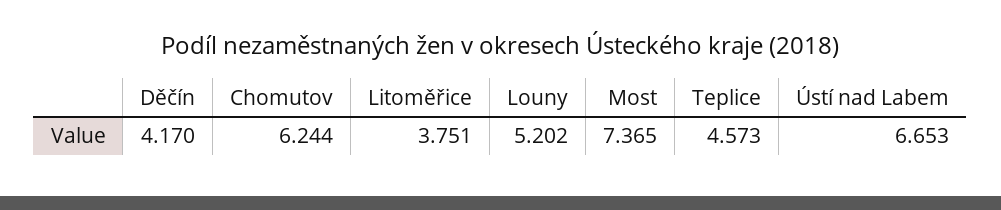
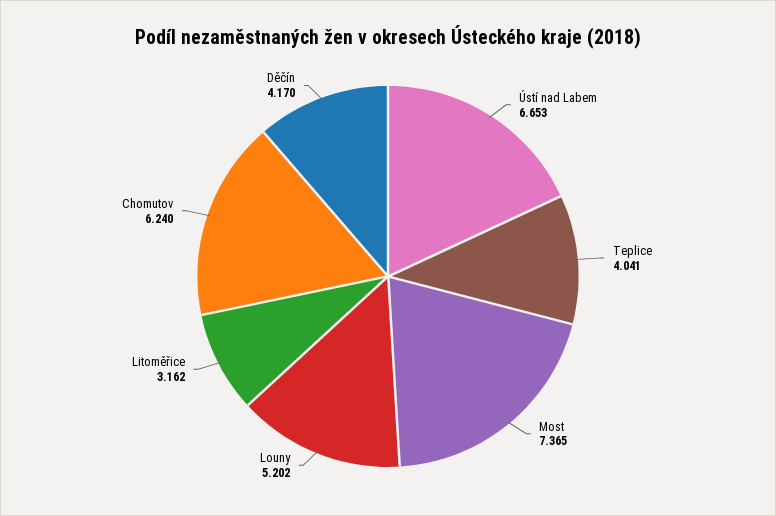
Chomutov: 6.244 -> 6.24
Litoměřice: 3.751 -> 3.162
Teplice: 4.573 -> 4.041

